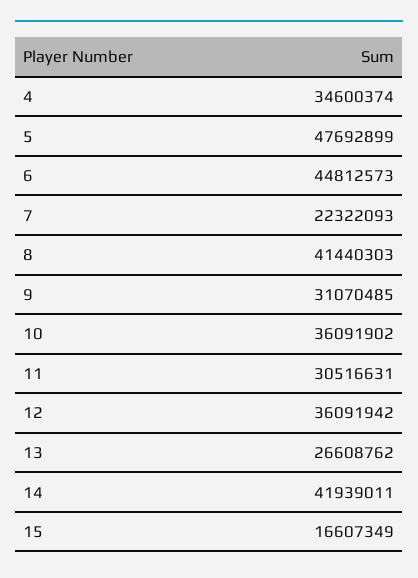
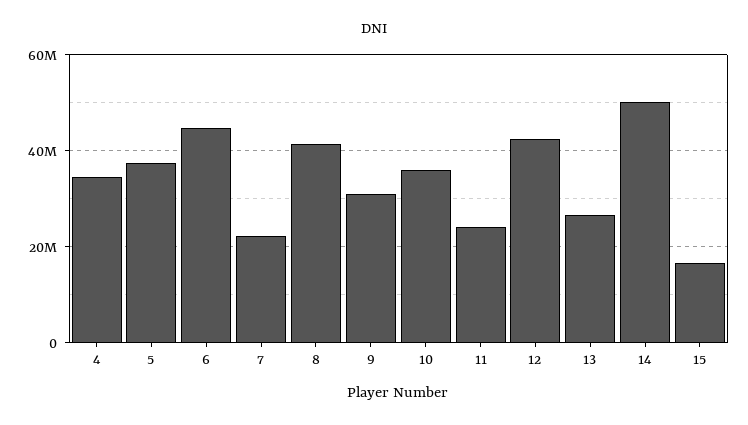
5: 47692899 -> 38000000
11: 30516631 -> 24000000
12: 36091942 -> 42000000
14: 41939011 -> 50000000

